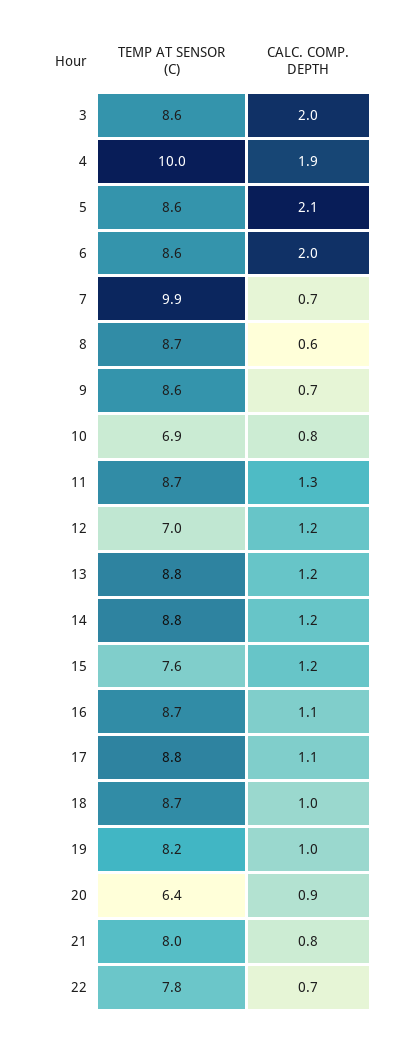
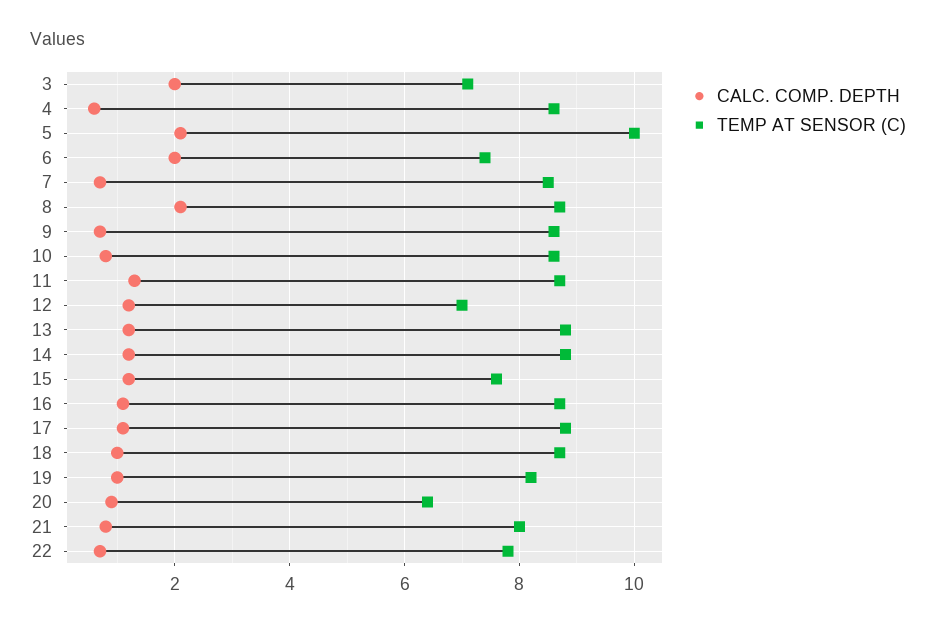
TEMP AT SENSOR (C), 3: 8.6 -> 7
TEMP AT SENSOR (C), 4: 10 -> 8.5
CALC. COMP. DEPTH, 4: 1.9 -> 0.5
TEMP AT SENSOR (C), 5: 8.6 -> 10
TEMP AT SENSOR (C), 6: 8.6 -> 7.5
TEMP AT SENSOR (C), 7: 9.9 -> 8.5
CALC. COMP. DEPTH, 8: 0.6 -> 2
TEMP AT SENSOR (C), 10: 6.9 -> 8.5

